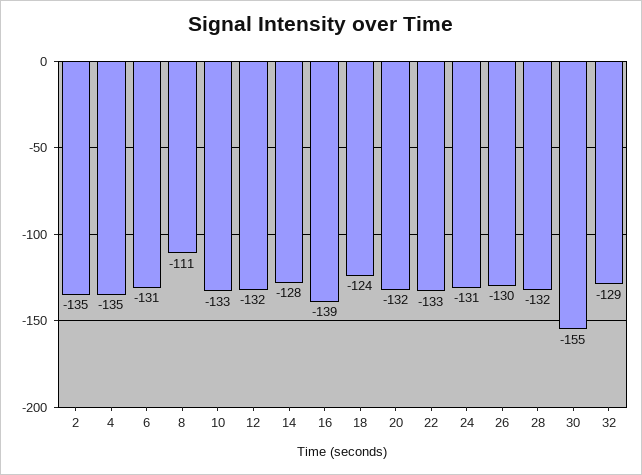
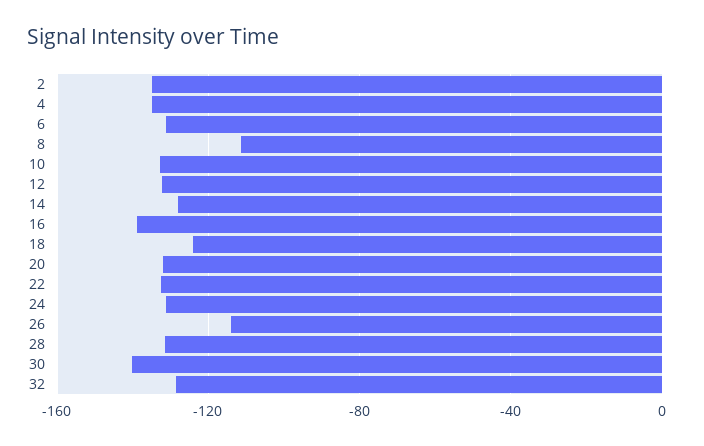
26: -130 -> -115
30: -155 -> -140

